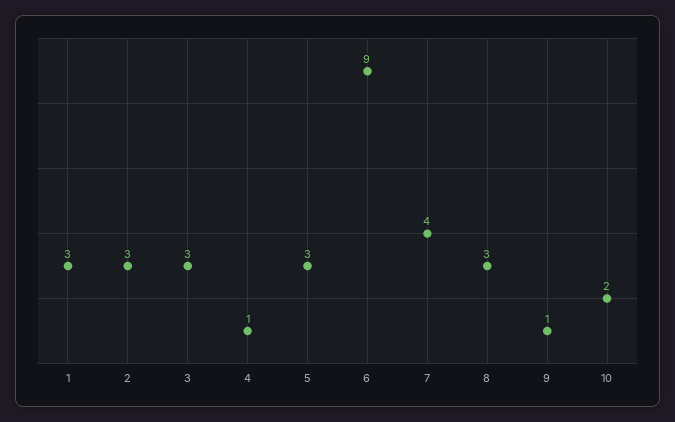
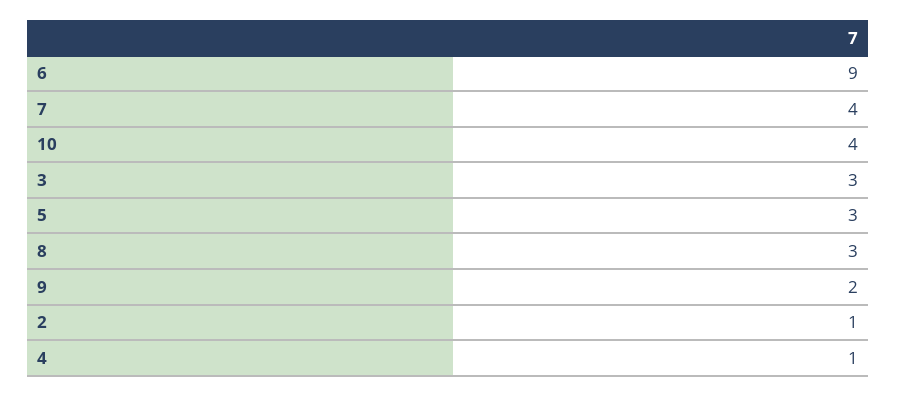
1: 3 -> none
2: 3 -> 1
9: 1 -> 2
10: 2 -> 4

